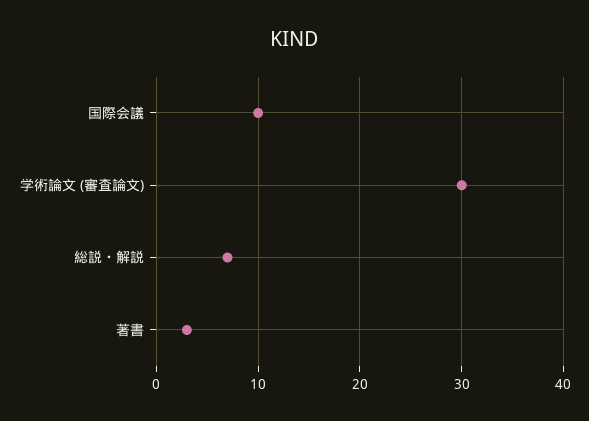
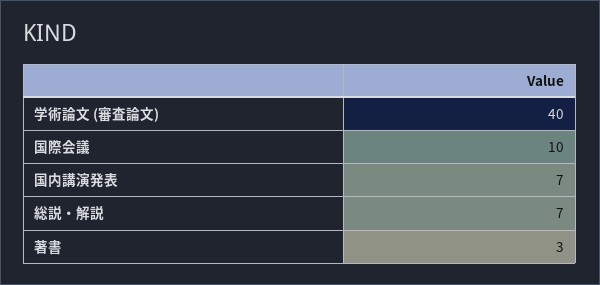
学術論文 (審査論文): 30 -> 40
国内講演発表: none -> 7

